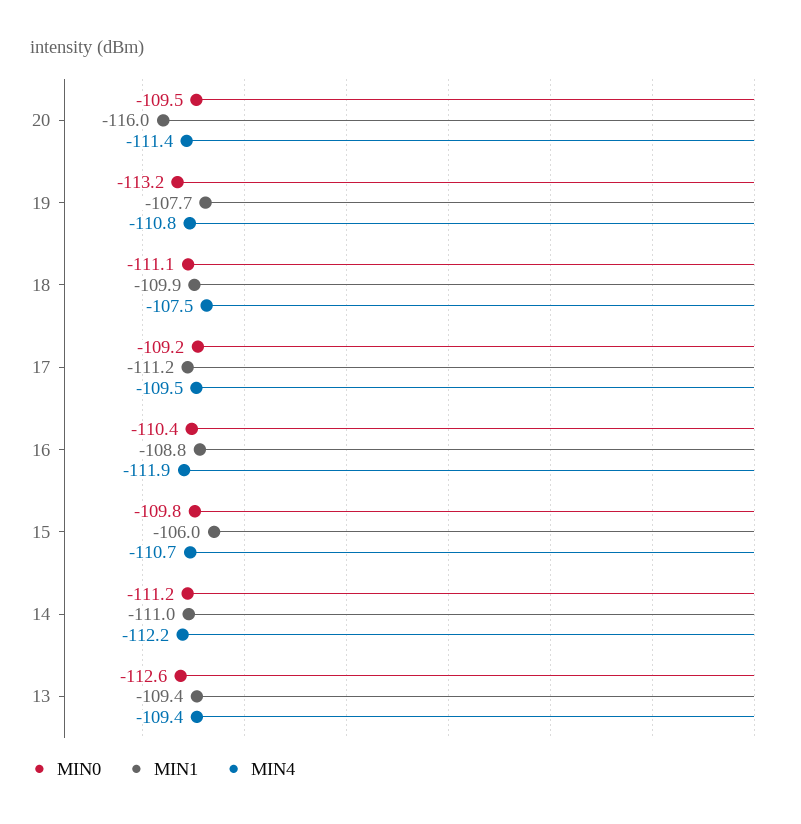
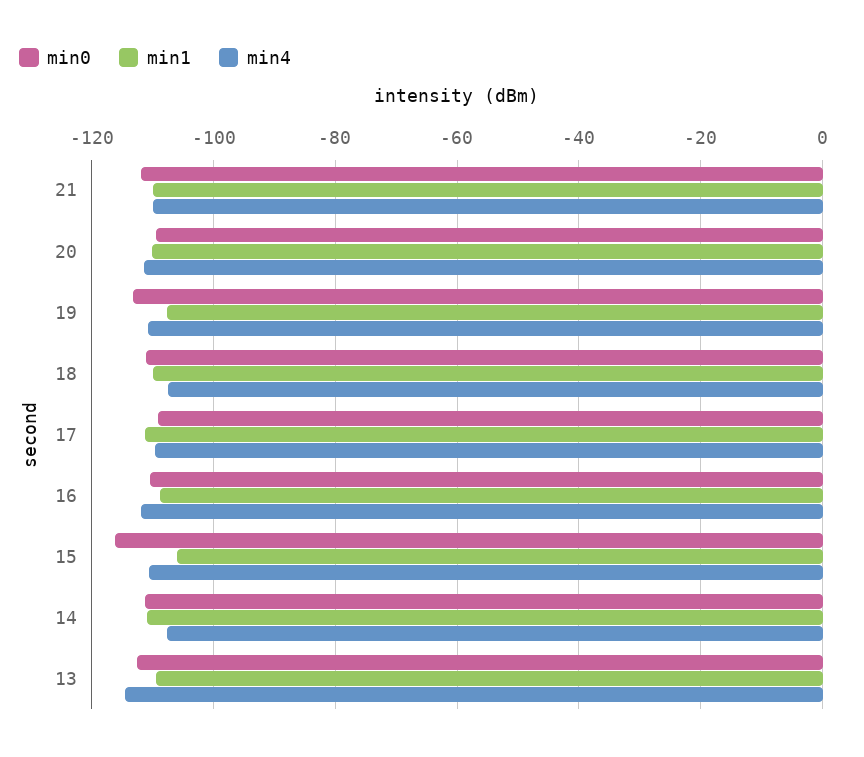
MIN1, 20: -116 -> -110
MIN0, 15: -109.8 -> -116
MIN4, 14: -112.2 -> -108
MIN4, 13: -109.4 -> -114
MIN0, 21: none -> -112
MIN1, 21: none -> -110
MIN4, 21: none -> -110

